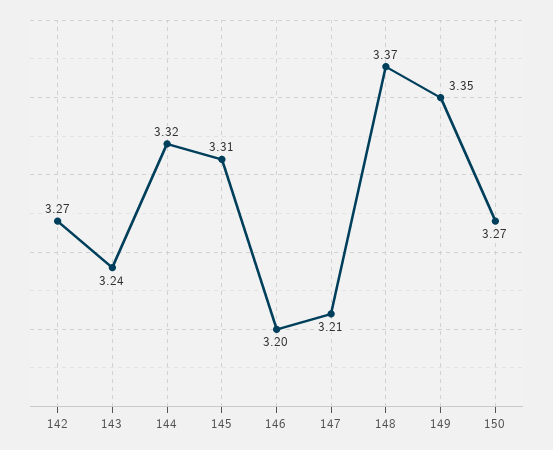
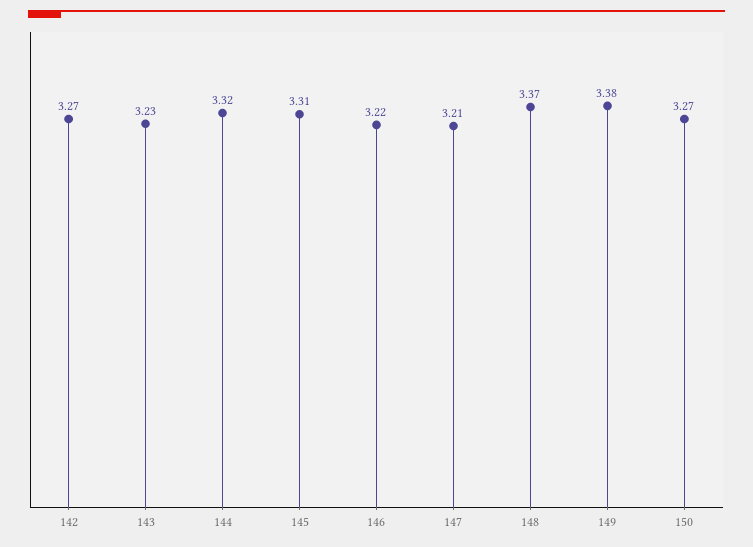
143: 3.24 -> 3.23
146: 3.2 -> 3.22
149: 3.35 -> 3.38

